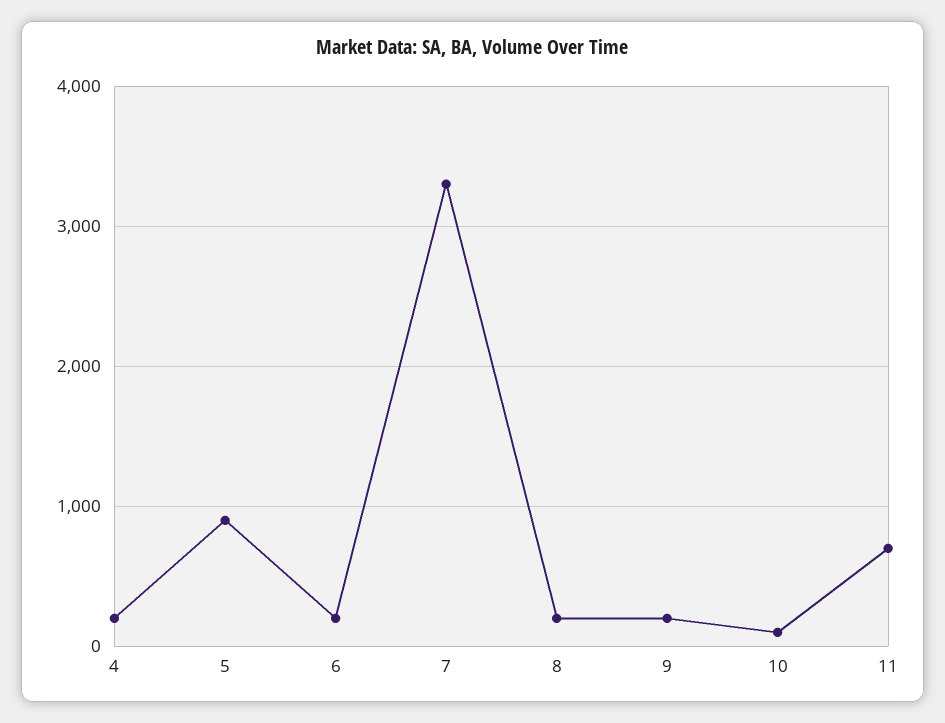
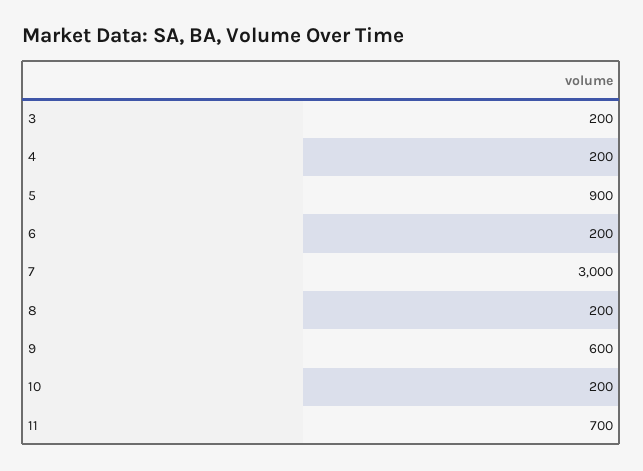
7: 3300 -> 3000
9: 200 -> 600
10: 100 -> 200
3: none -> 200

